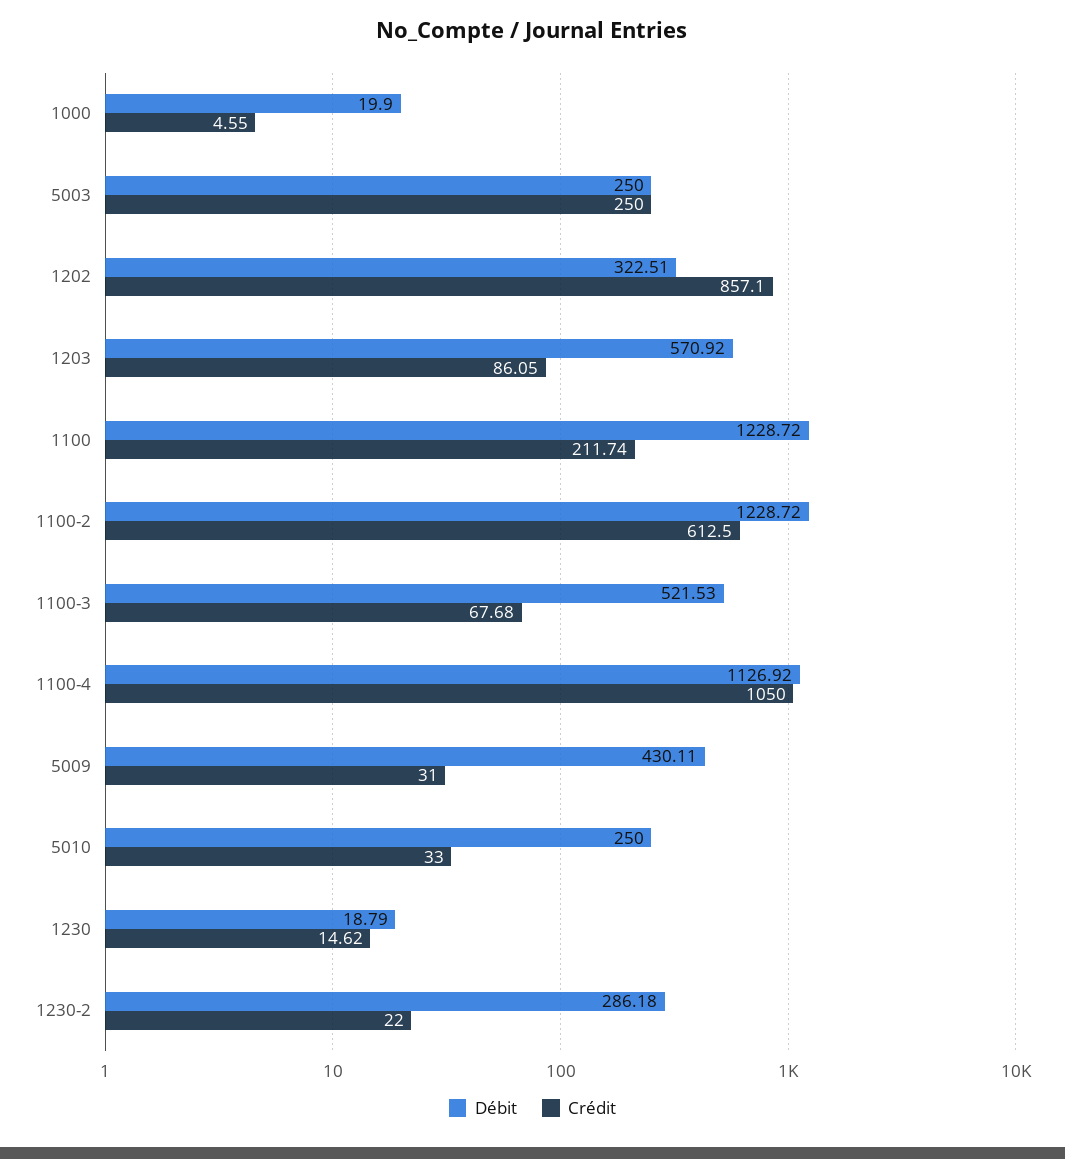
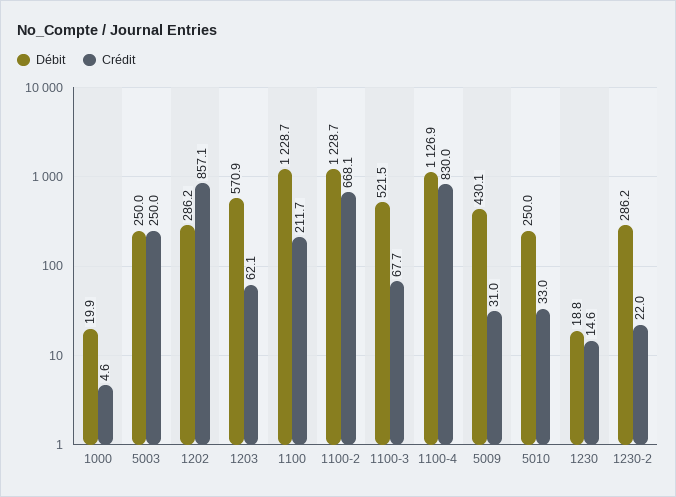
Débit, 1202: 322.51 -> 286.2
Crédit, 1203: 86.05 -> 62.1
Crédit, 1100-2: 612.5 -> 668.1
Crédit, 1100-4: 1050 -> 830

